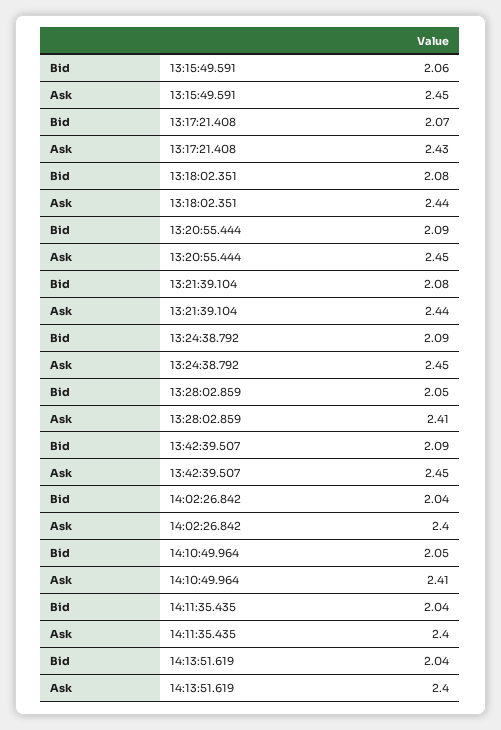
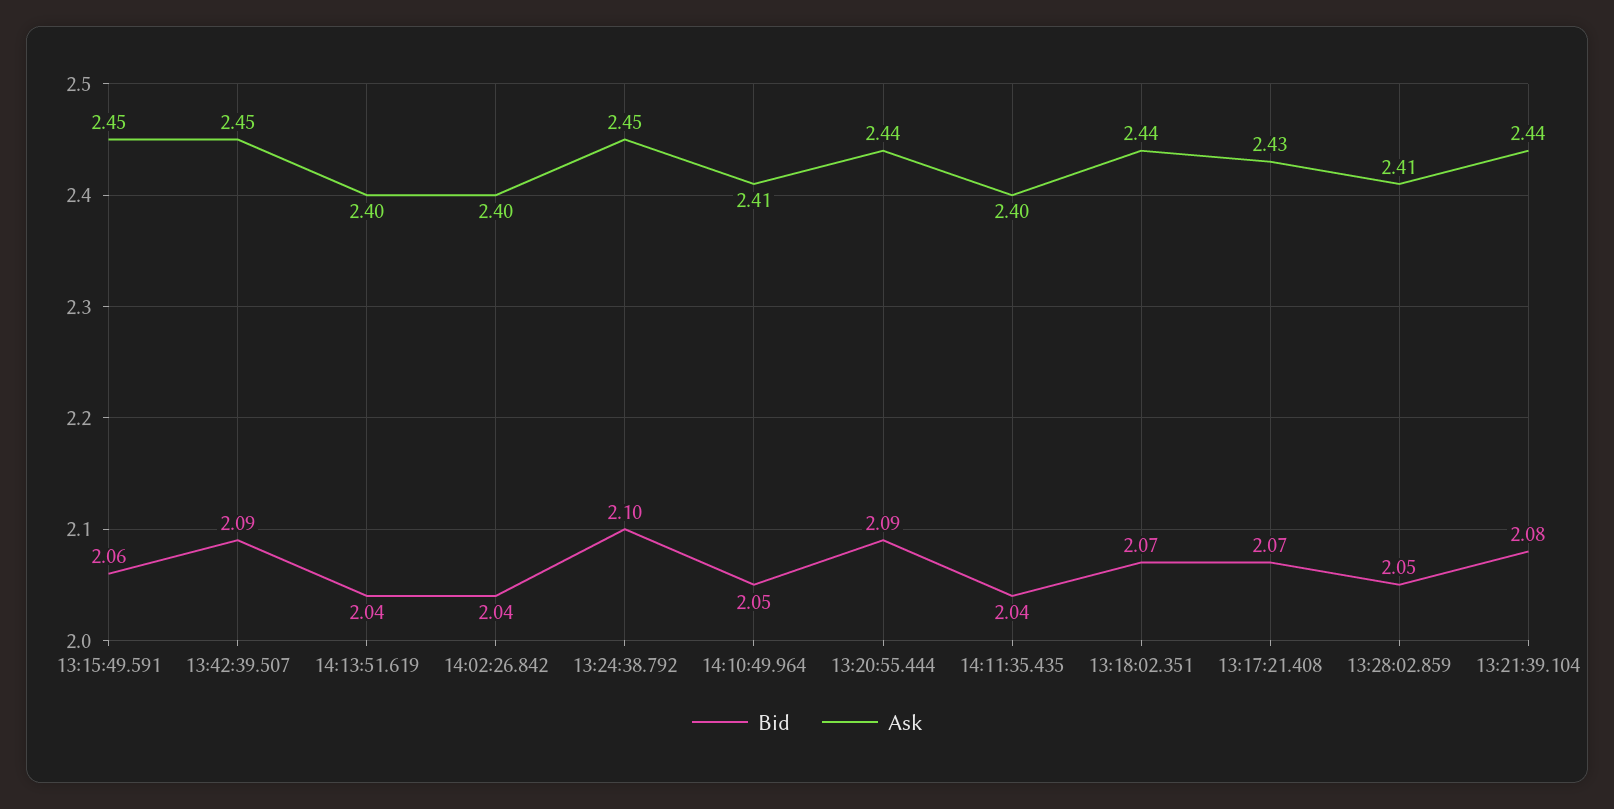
Bid, 13:18:02.351: 2.08 -> 2.07
Ask, 13:20:55.444: 2.45 -> 2.44
Bid, 13:24:38.792: 2.09 -> 2.1

